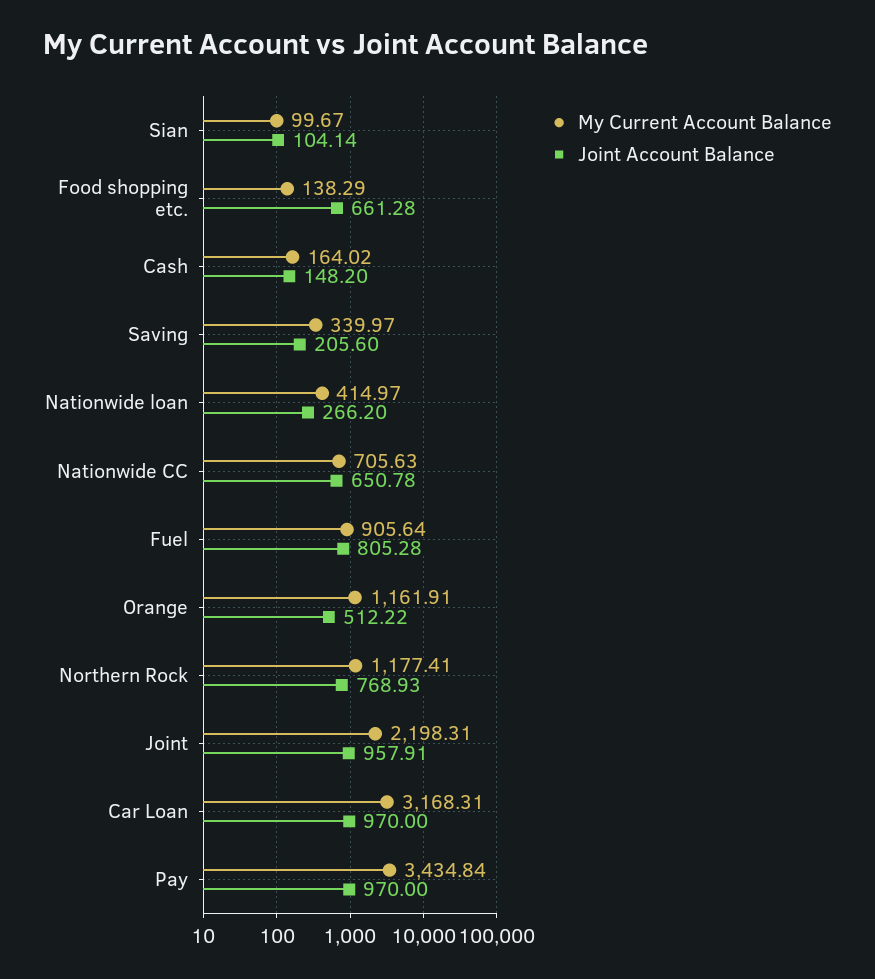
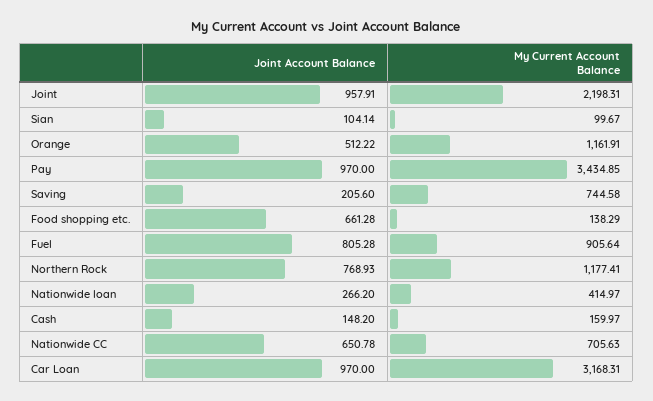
My Current Account Balance, Cash: 164.02 -> 159.97
My Current Account Balance, Saving: 339.97 -> 744.58
My Current Account Balance, Pay: 3434.84 -> 3434.85

